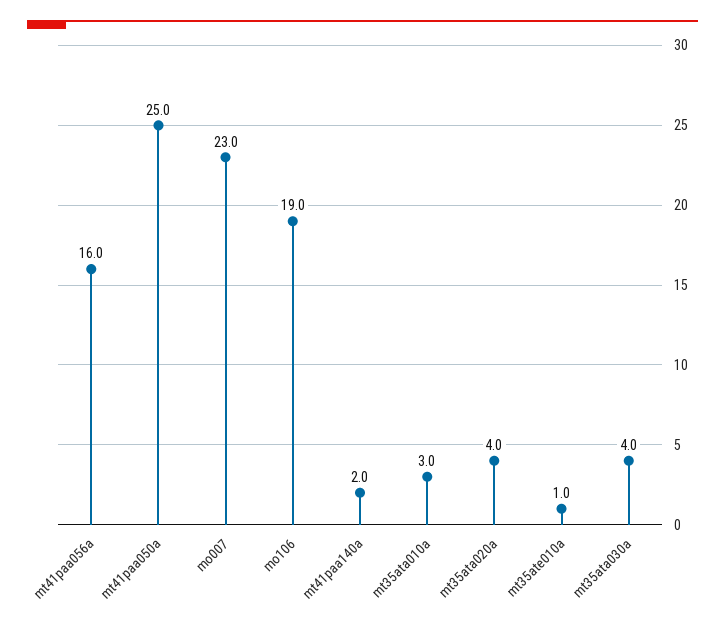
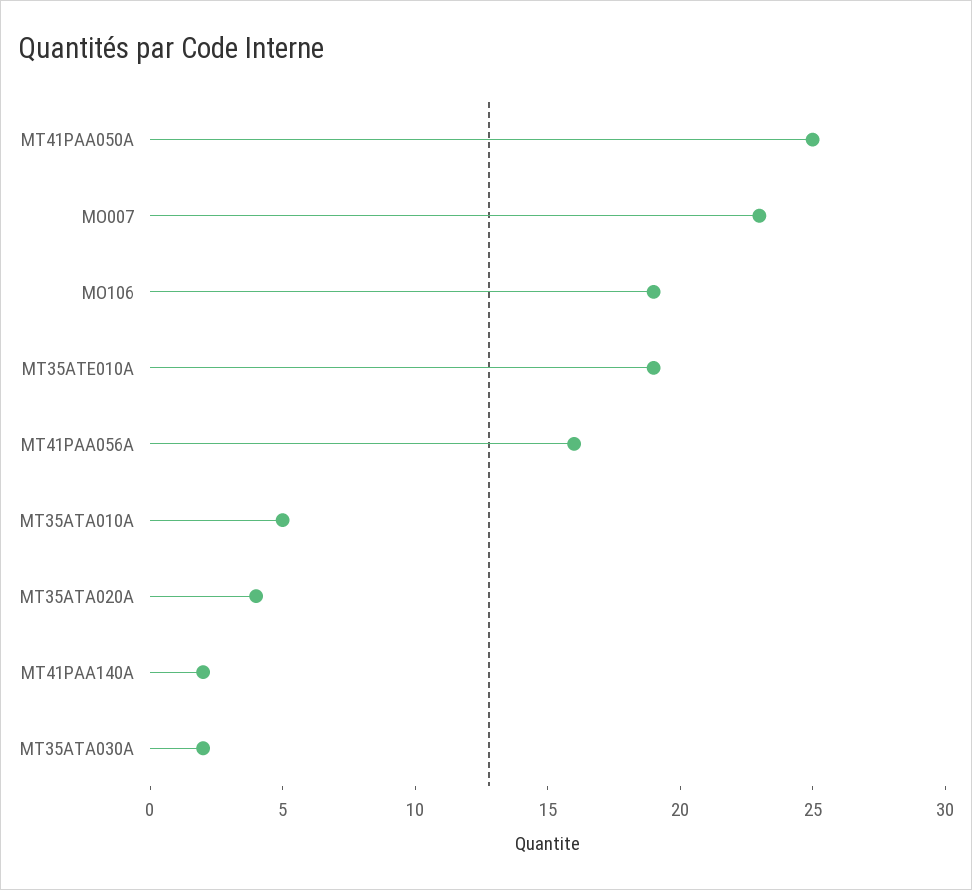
mt35ata010a: 3 -> 5
mt35ate010a: 1 -> 19
mt35ata030a: 4 -> 2

